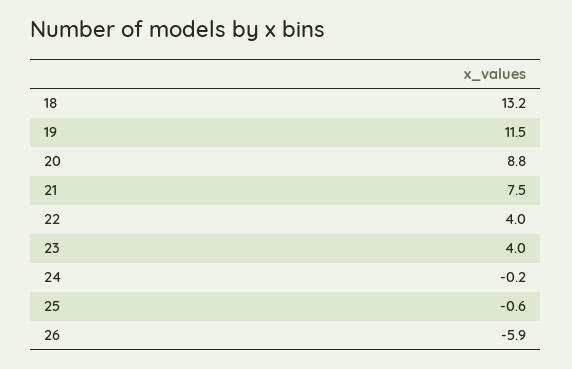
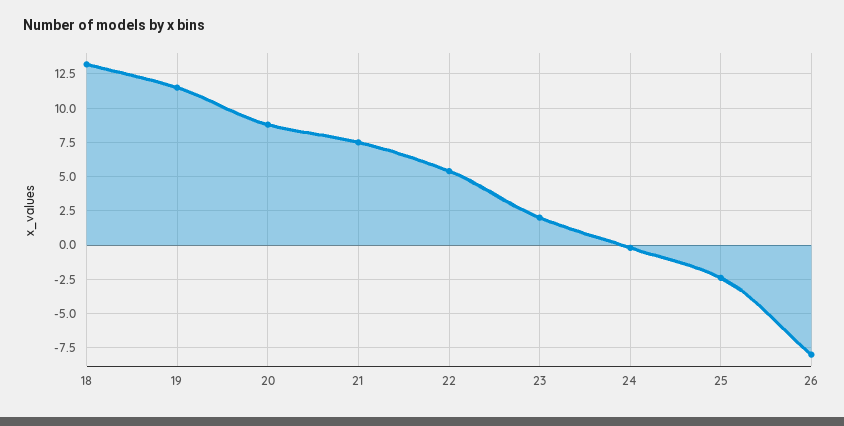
22: 4 -> 5.5
23: 4 -> 2
25: -0.6 -> -2.5
26: -5.9 -> -8

